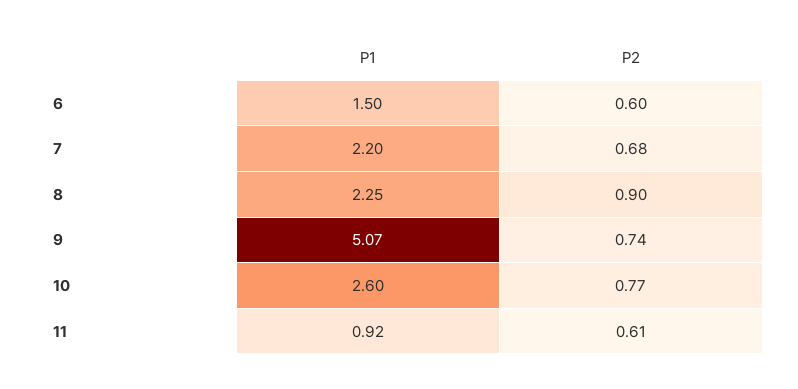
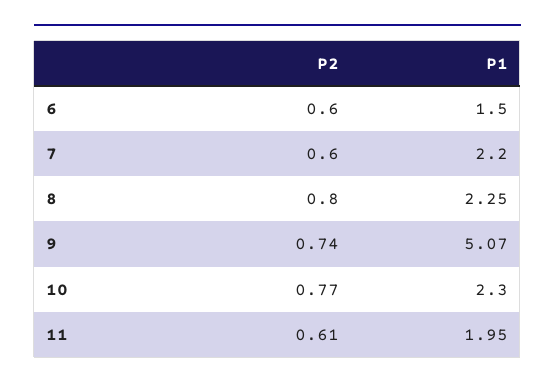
P2, 7: 0.68 -> 0.6
P2, 8: 0.9 -> 0.8
P1, 10: 2.6 -> 2.3
P1, 11: 0.92 -> 1.95

